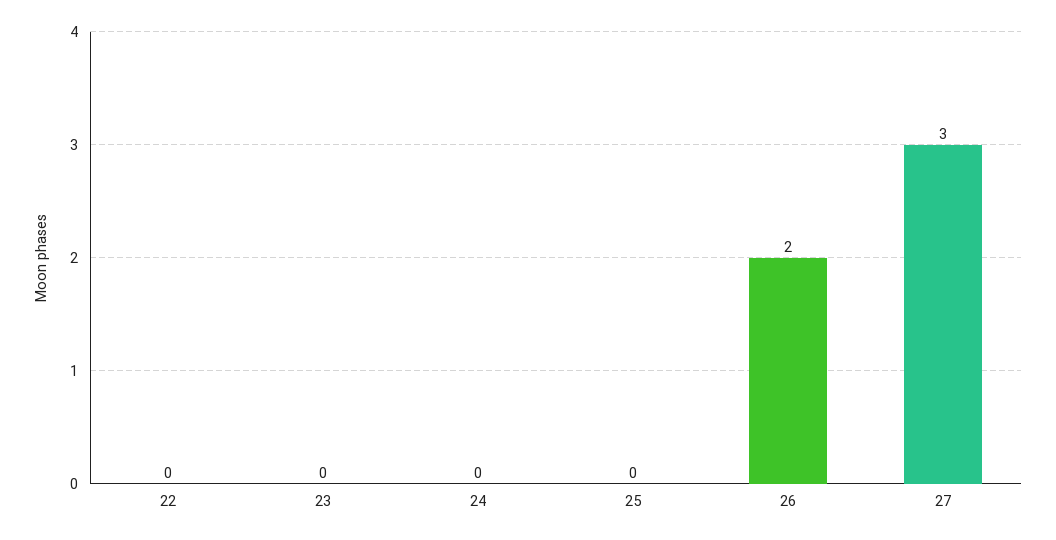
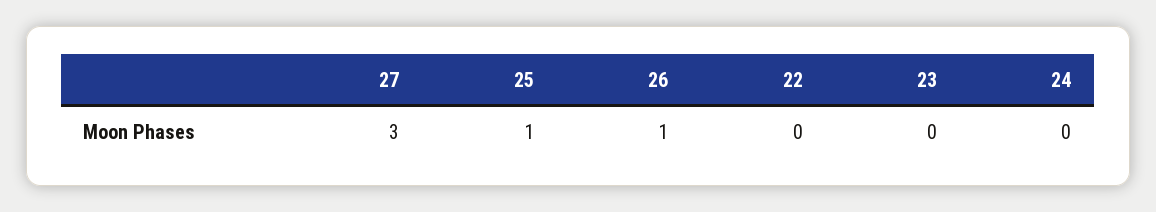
25: 0 -> 1
26: 2 -> 1

